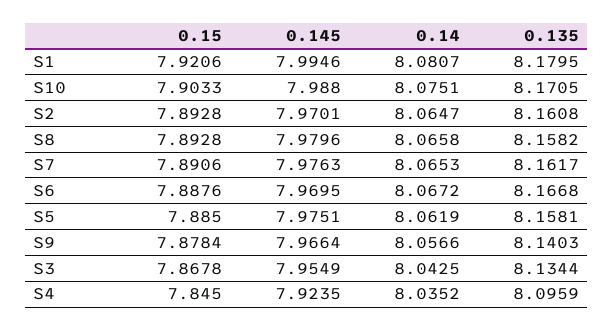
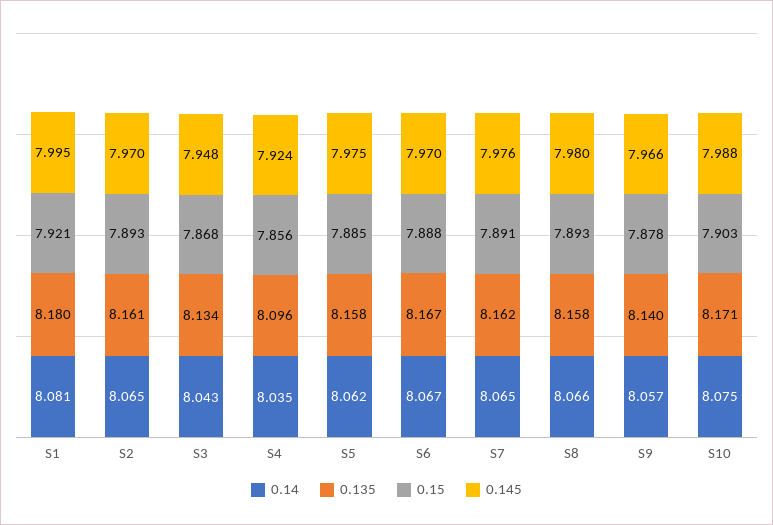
0.145, S3: 7.9549 -> 7.948
0.15, S4: 7.845 -> 7.856

